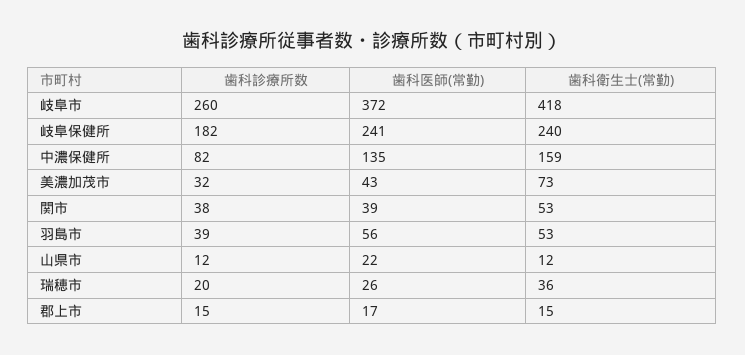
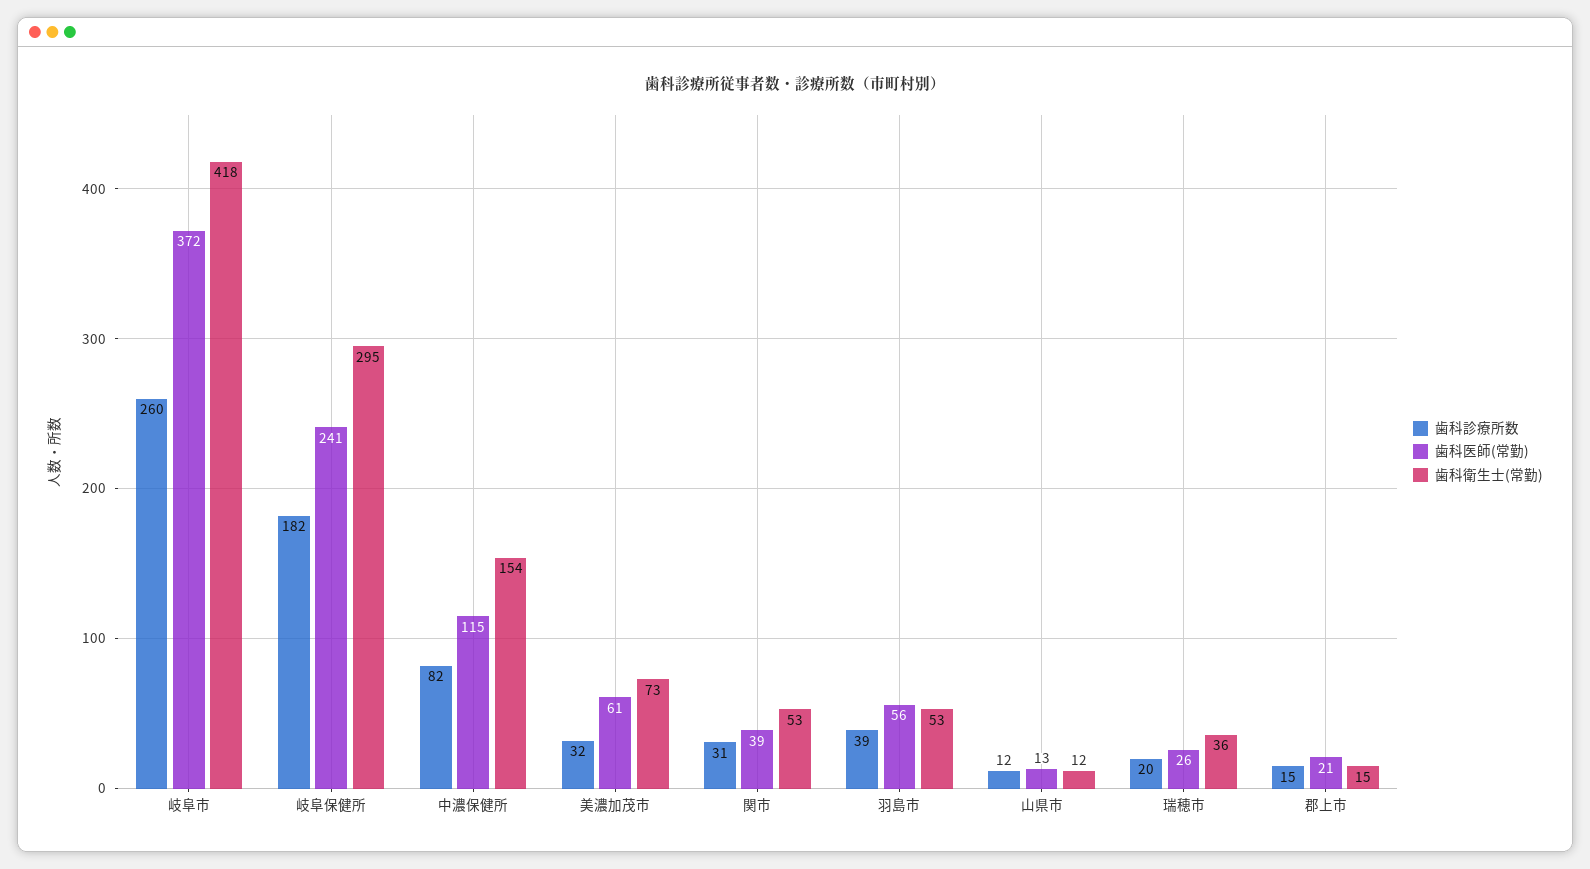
歯科衛生士(常勤), 岐阜保健所: 240 -> 295
歯科医師(常勤), 中濃保健所: 135 -> 115
歯科衛生士(常勤), 中濃保健所: 159 -> 154
歯科医師(常勤), 美濃加茂市: 43 -> 61
歯科診療所数, 関市: 38 -> 31
歯科医師(常勤), 山県市: 22 -> 13
歯科医師(常勤), 郡上市: 17 -> 21

